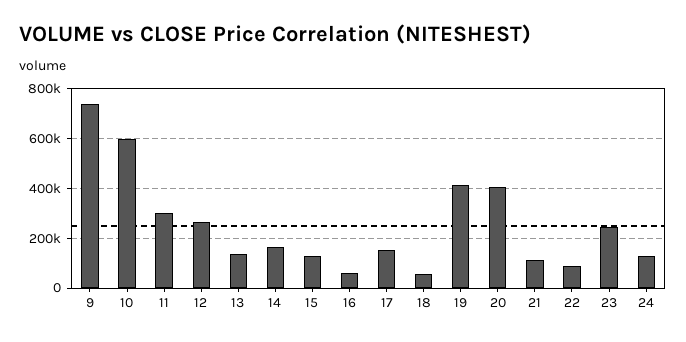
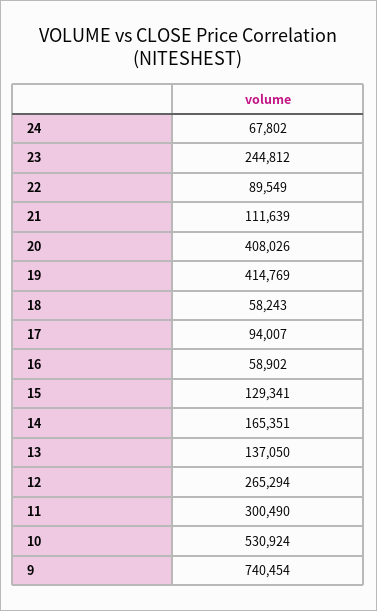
10: 600000 -> 530924
17: 150000 -> 94007
24: 125000 -> 67802

